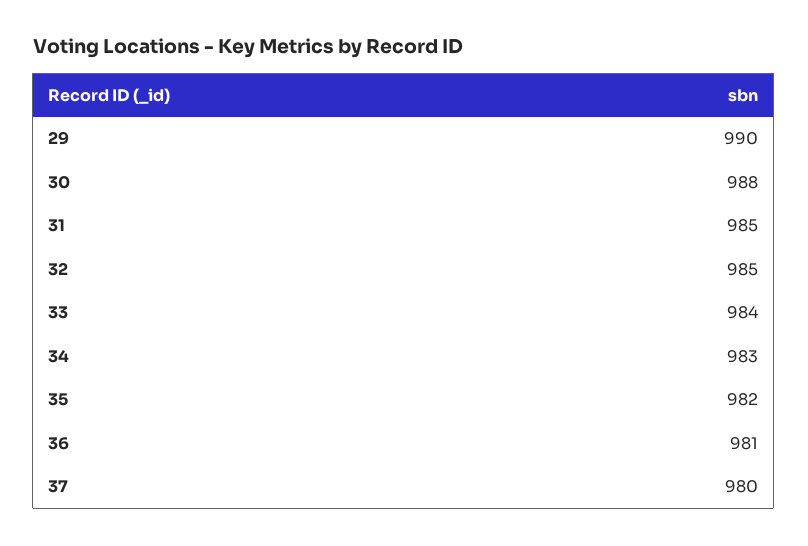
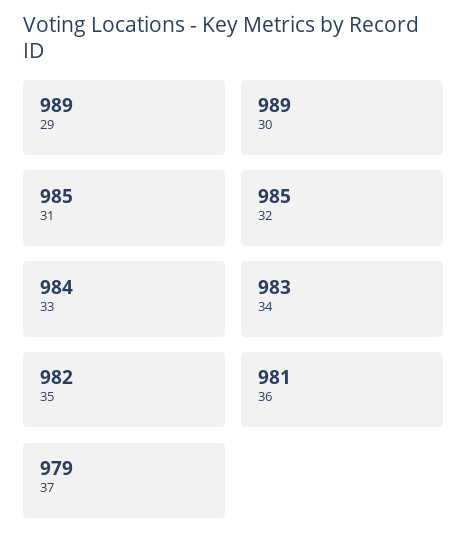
29: 990 -> 989
30: 988 -> 989
37: 980 -> 979

